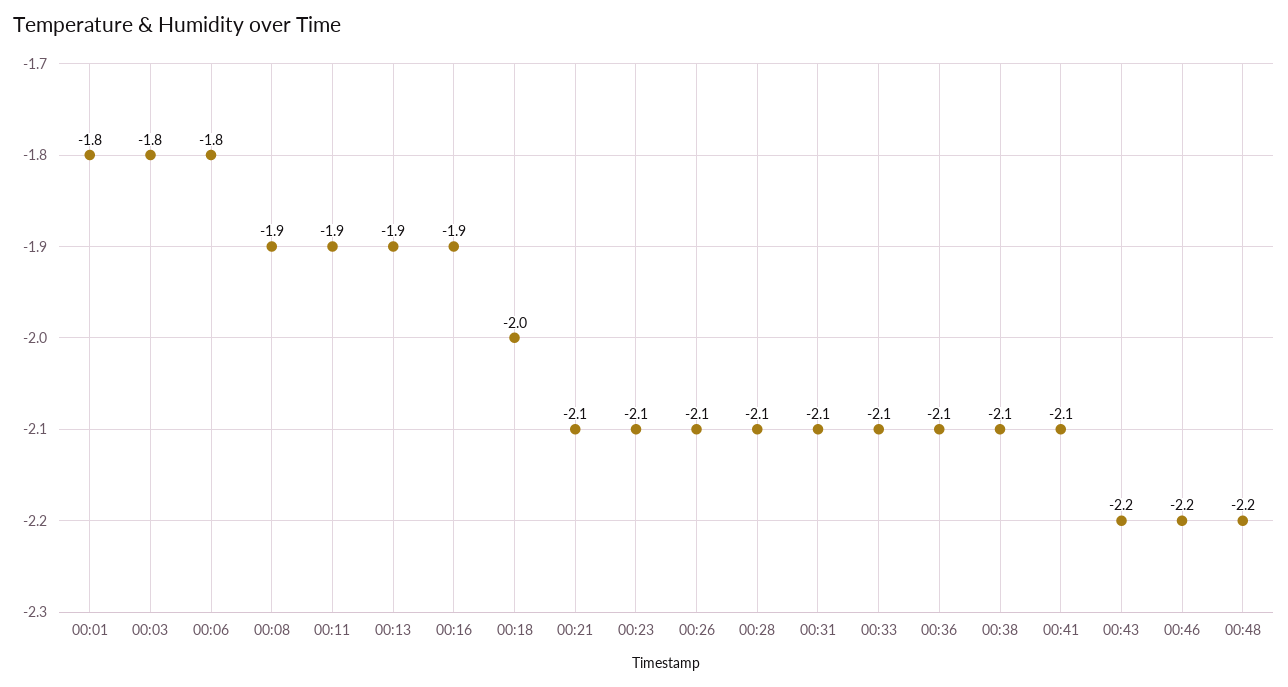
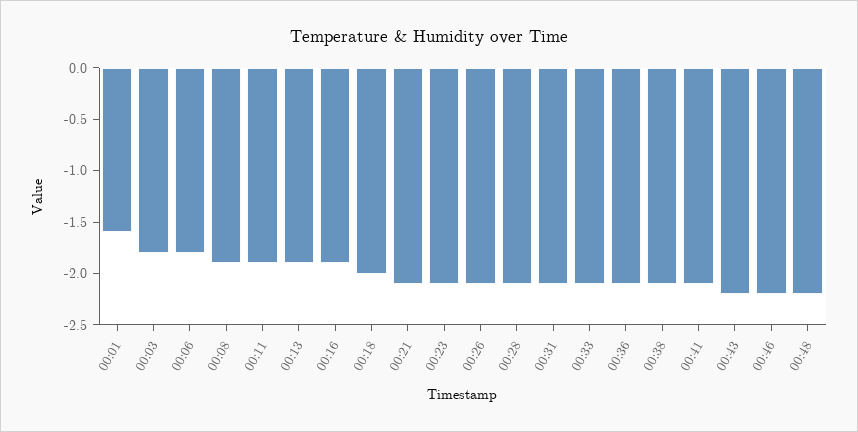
00:01: -1.8 -> -1.6

